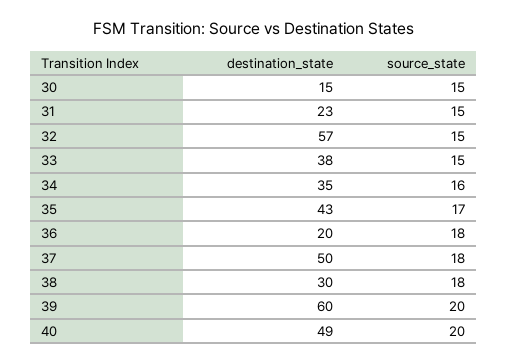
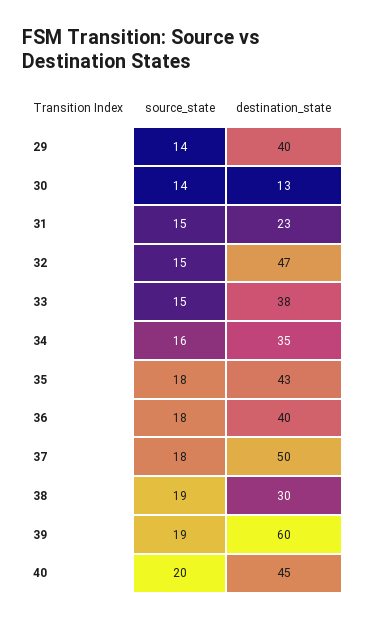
destination_state, 30: 15 -> 13
source_state, 30: 15 -> 14
destination_state, 32: 57 -> 47
source_state, 35: 17 -> 18
destination_state, 36: 20 -> 40
source_state, 38: 18 -> 19
source_state, 39: 20 -> 19
destination_state, 40: 49 -> 45
source_state, 29: none -> 14
destination_state, 29: none -> 40

